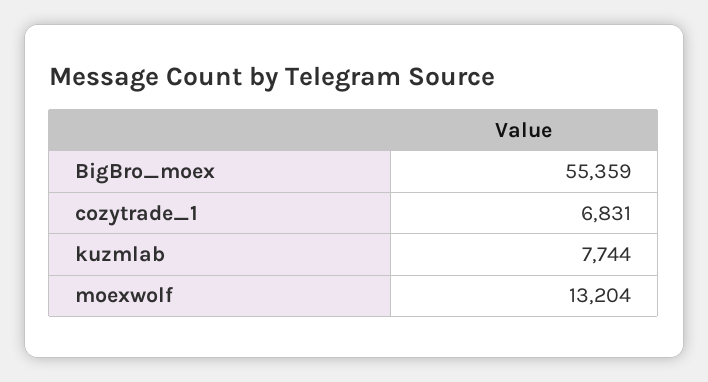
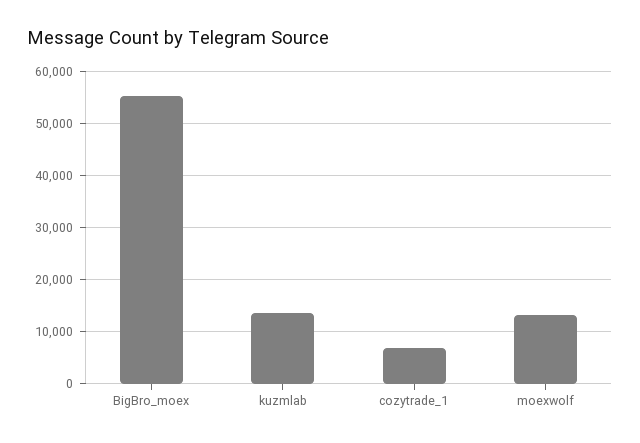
kuzmlab: 7744 -> 14000

